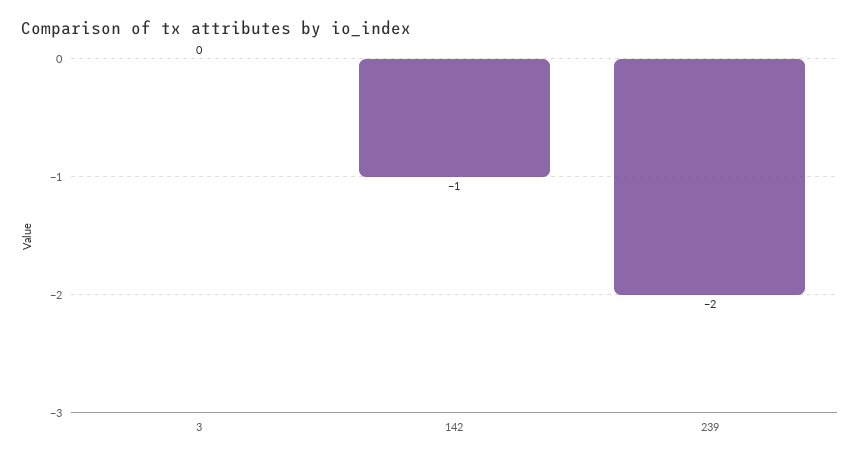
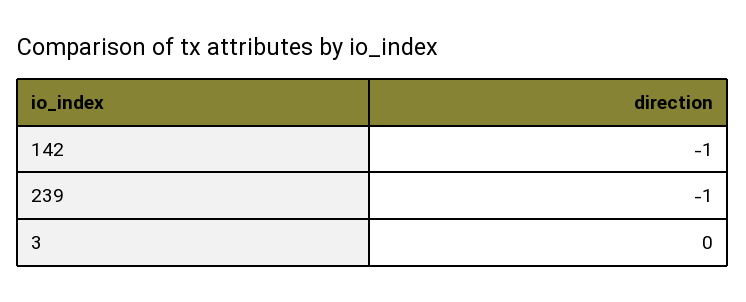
239: -2 -> -1

